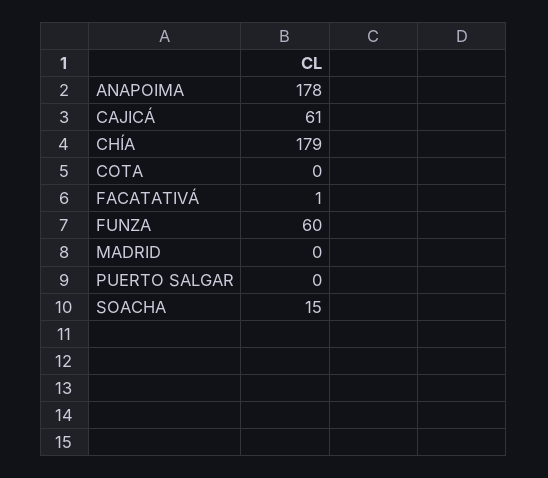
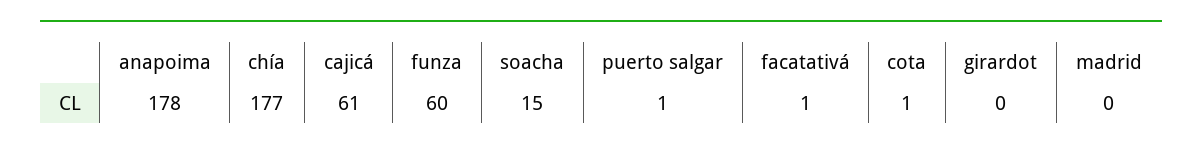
CHÍA: 179 -> 177
COTA: 0 -> 1
PUERTO SALGAR: 0 -> 1
girardot: none -> 0

